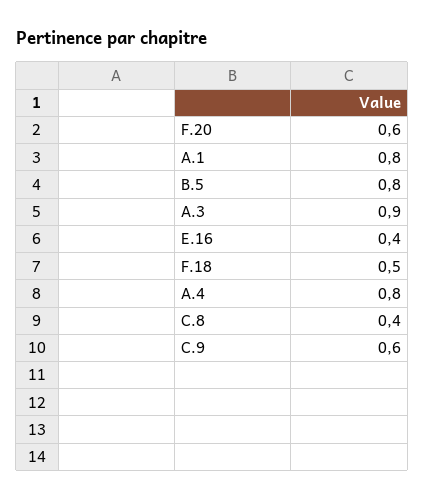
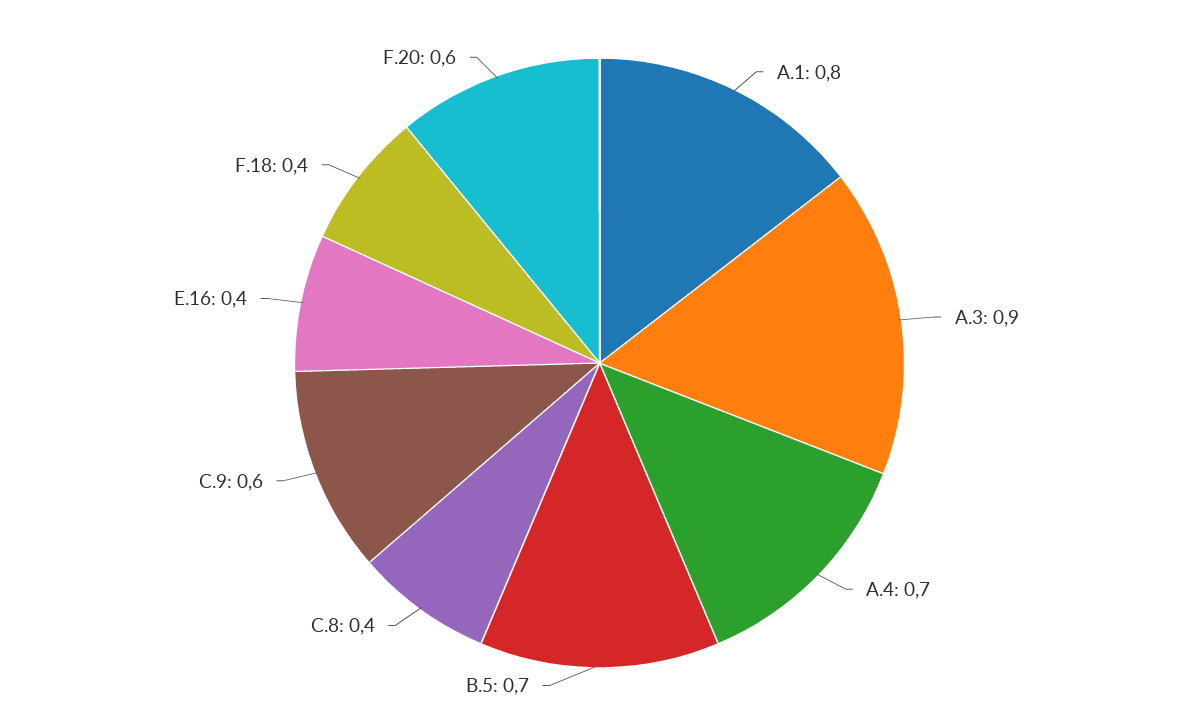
B.5: 0.8 -> 0.7
F.18: 0.5 -> 0.4
A.4: 0.8 -> 0.7

